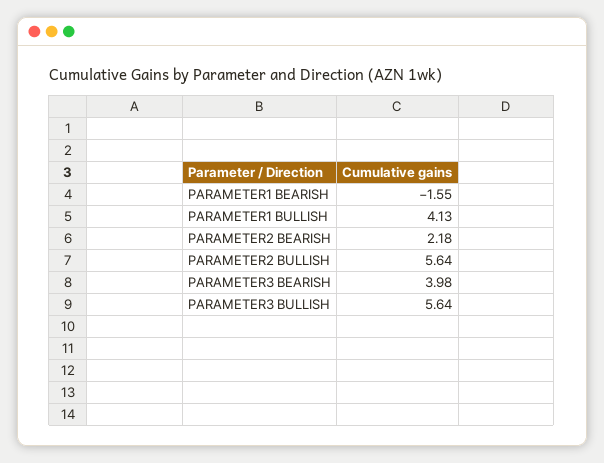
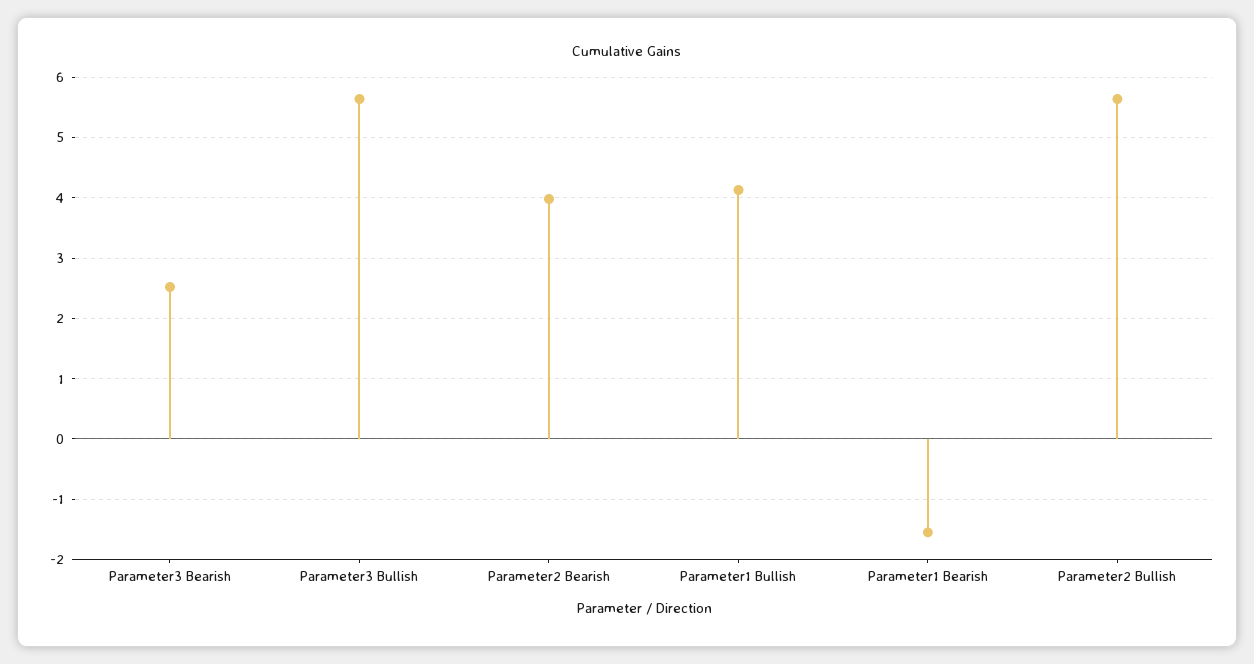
PARAMETER2 BEARISH: 2.18 -> 4
PARAMETER3 BEARISH: 3.98 -> 2.5

